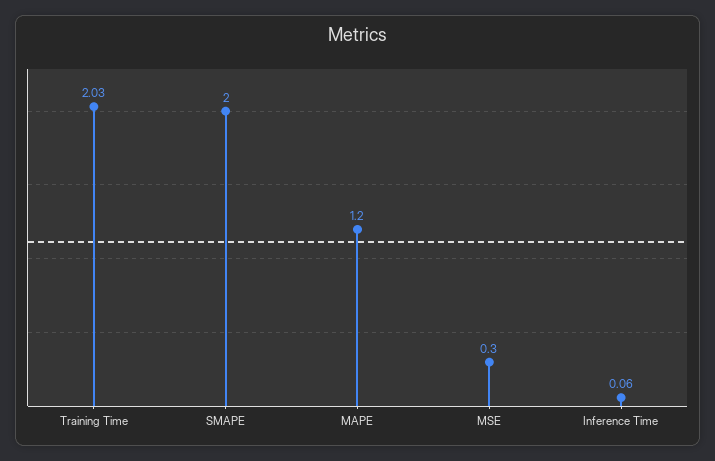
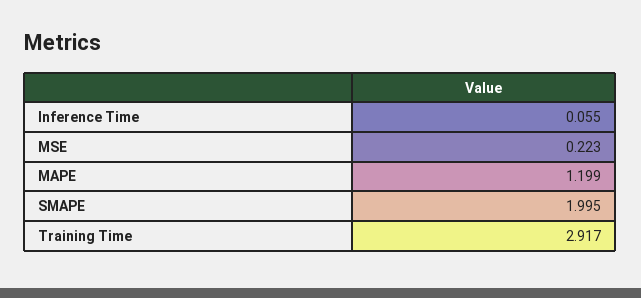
Training Time: 2.03 -> 2.917
MSE: 0.3 -> 0.223

